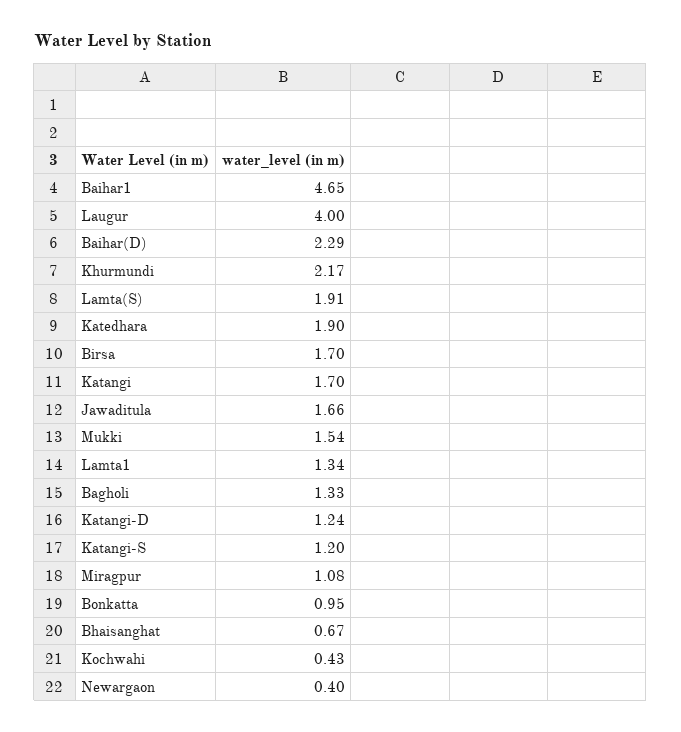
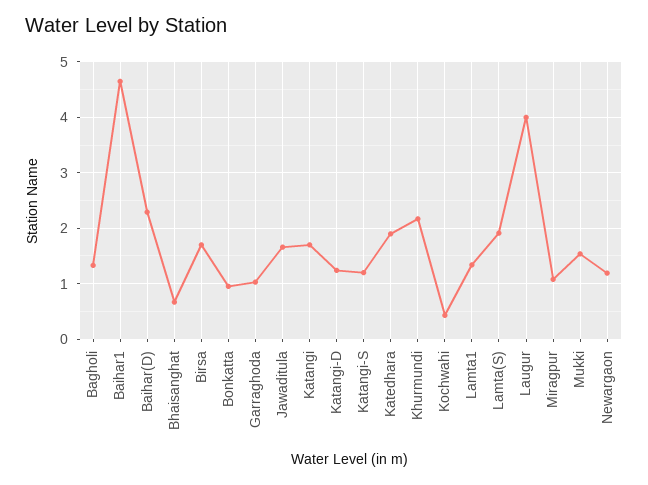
Newargaon: 0.4 -> 1.2
Garraghoda: none -> 1

